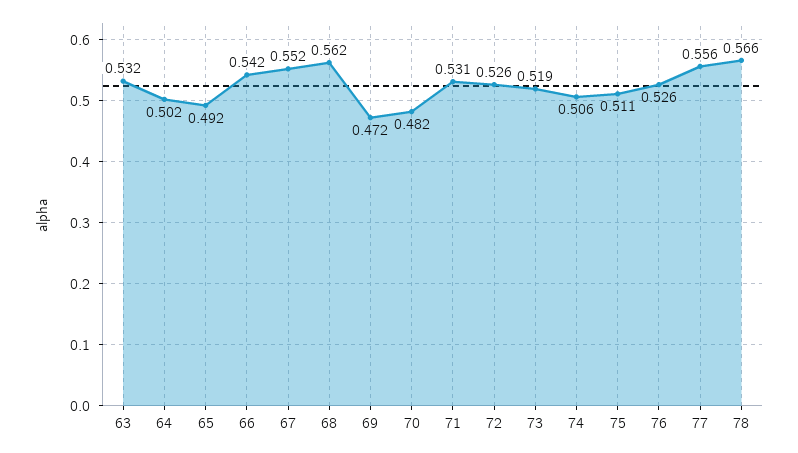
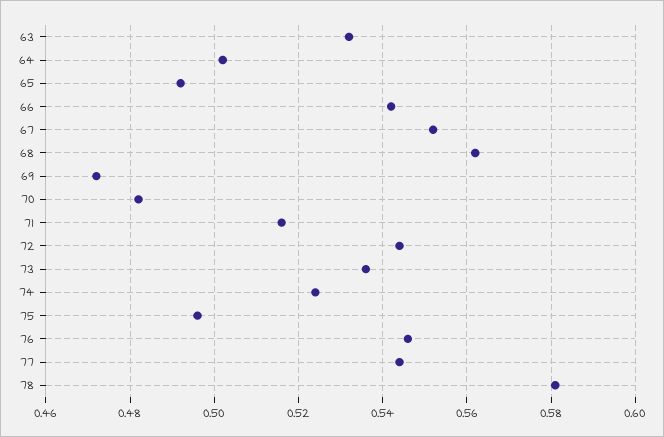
71: 0.531 -> 0.515
72: 0.526 -> 0.545
73: 0.519 -> 0.535
74: 0.506 -> 0.525
75: 0.511 -> 0.495
76: 0.526 -> 0.545
77: 0.556 -> 0.545
78: 0.566 -> 0.58

